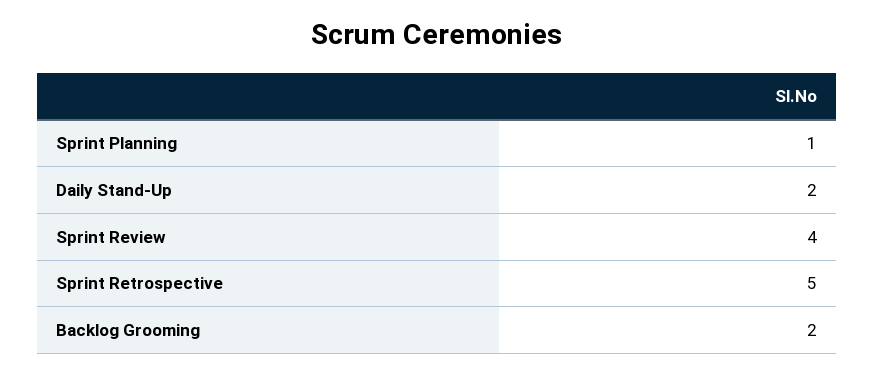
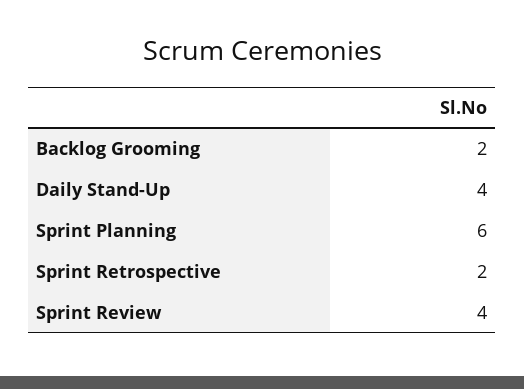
Sprint Planning: 1 -> 6
Daily Stand-Up: 2 -> 4
Sprint Retrospective: 5 -> 2

